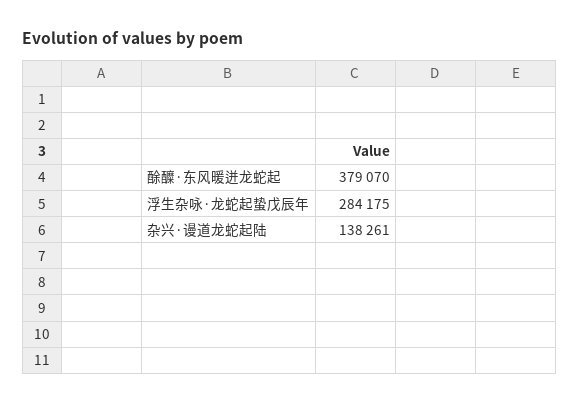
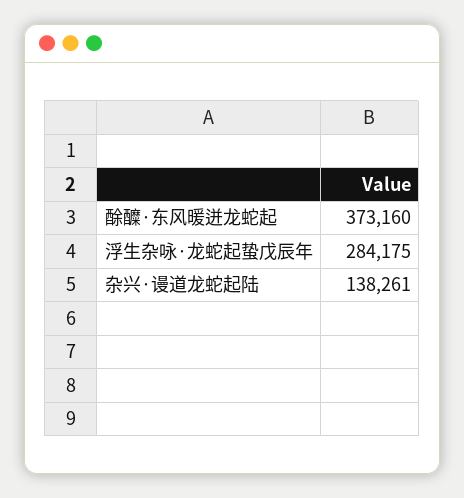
酴醾·东风暖迸龙蛇起: 379070 -> 373160

